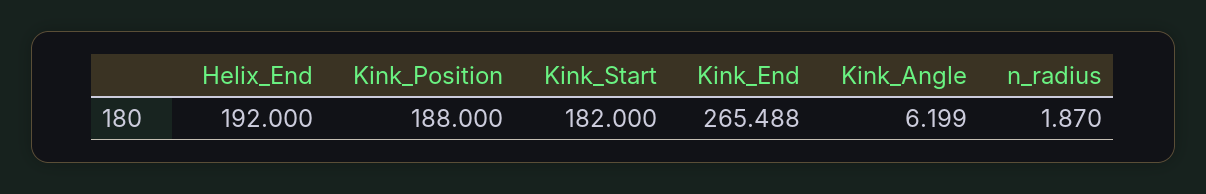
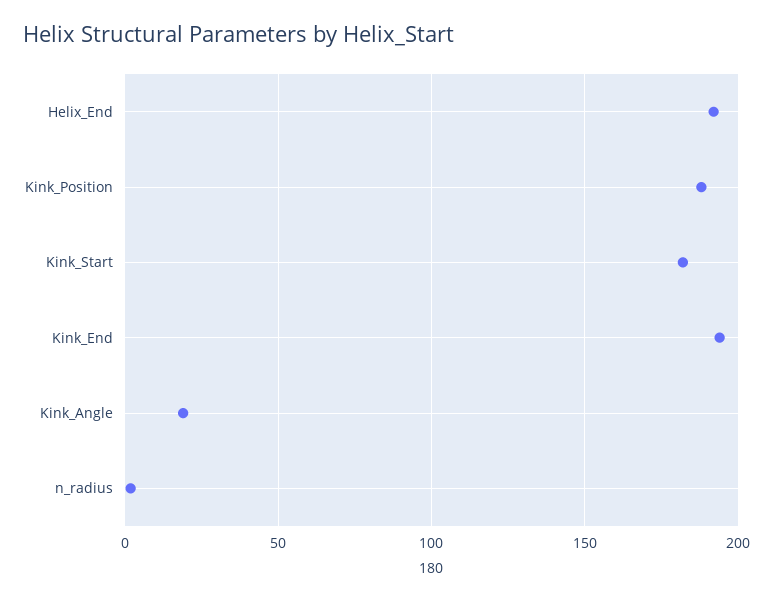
Kink_End: 265.488 -> 195
Kink_Angle: 6.199 -> 20

